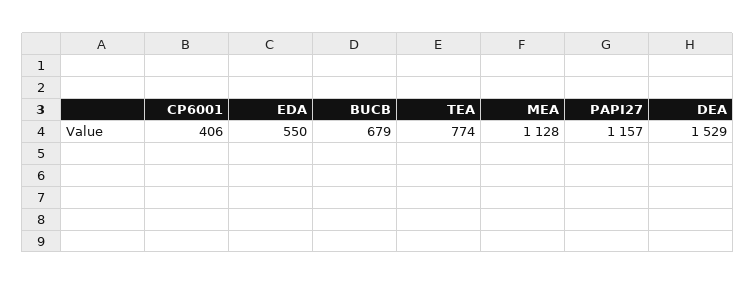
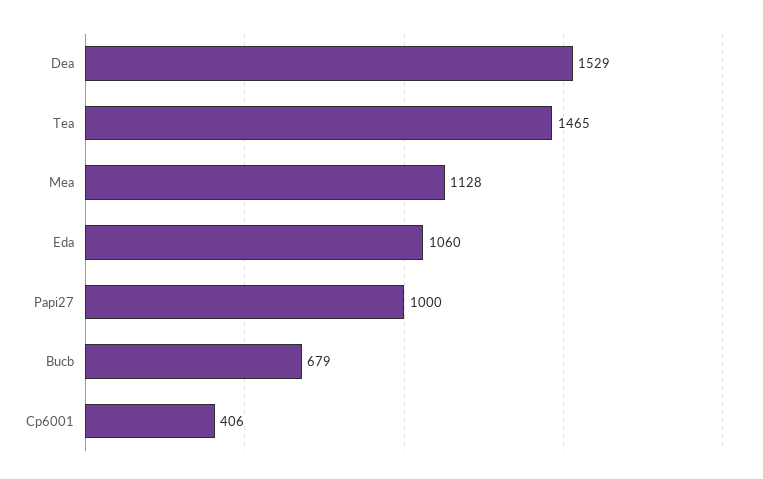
EDA: 550 -> 1060
TEA: 774 -> 1465
PAPI27: 1157 -> 1000

